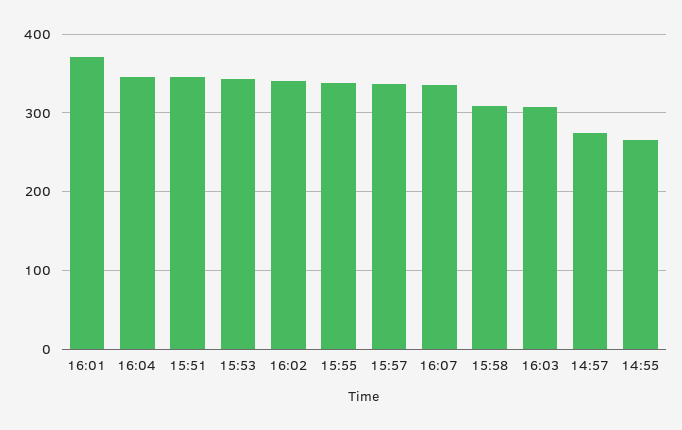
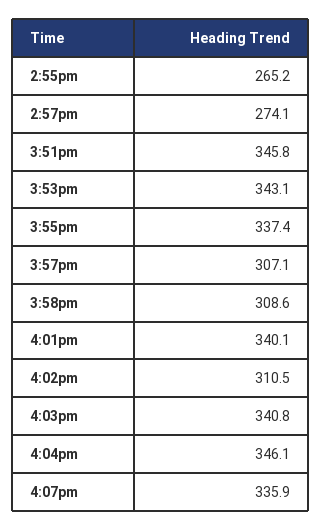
16:01: 370 -> 340.1
16:02: 340 -> 310.5
15:57: 340 -> 307.1
16:03: 310 -> 340.8

